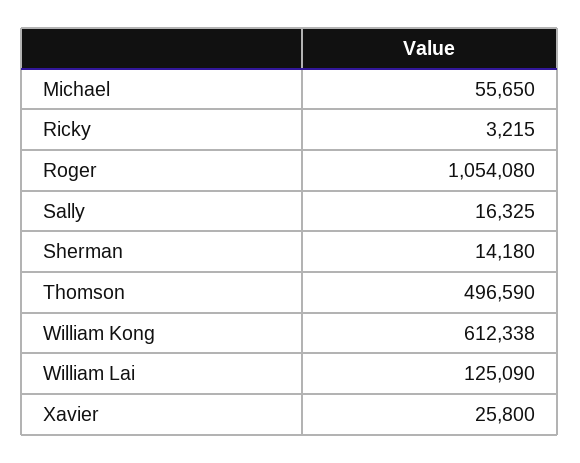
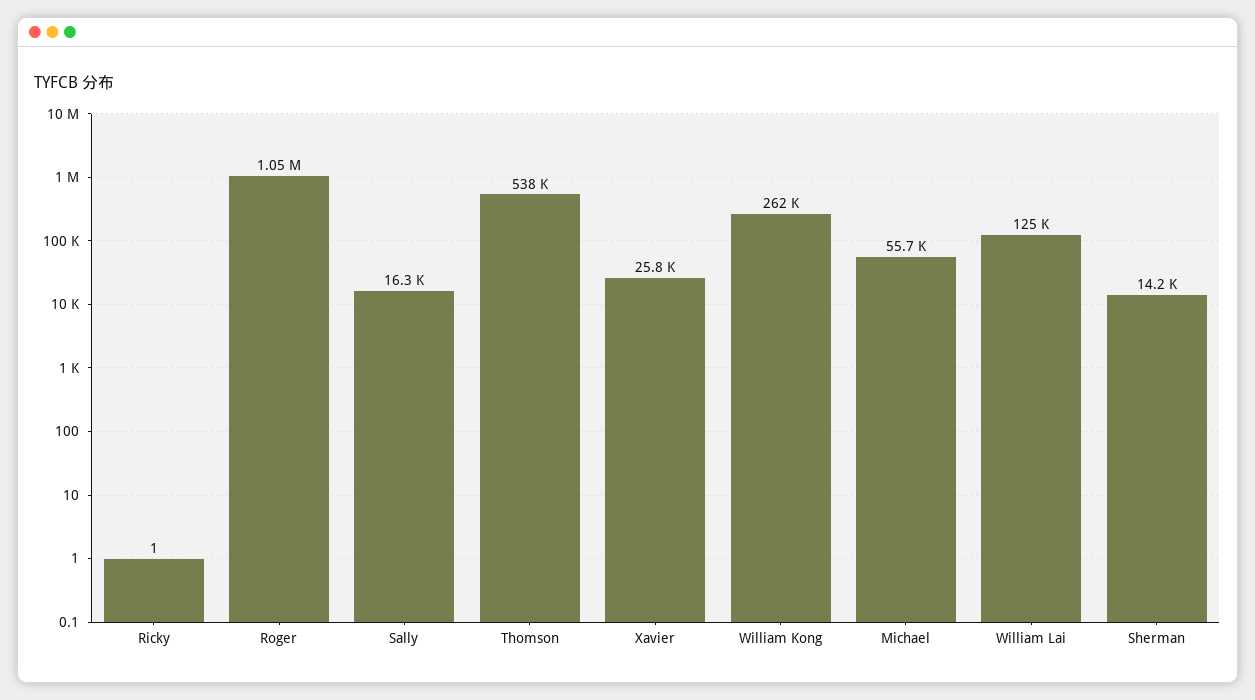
Ricky: 3215 -> 1
Thomson: 496590 -> 538000
William Kong: 612338 -> 262000

